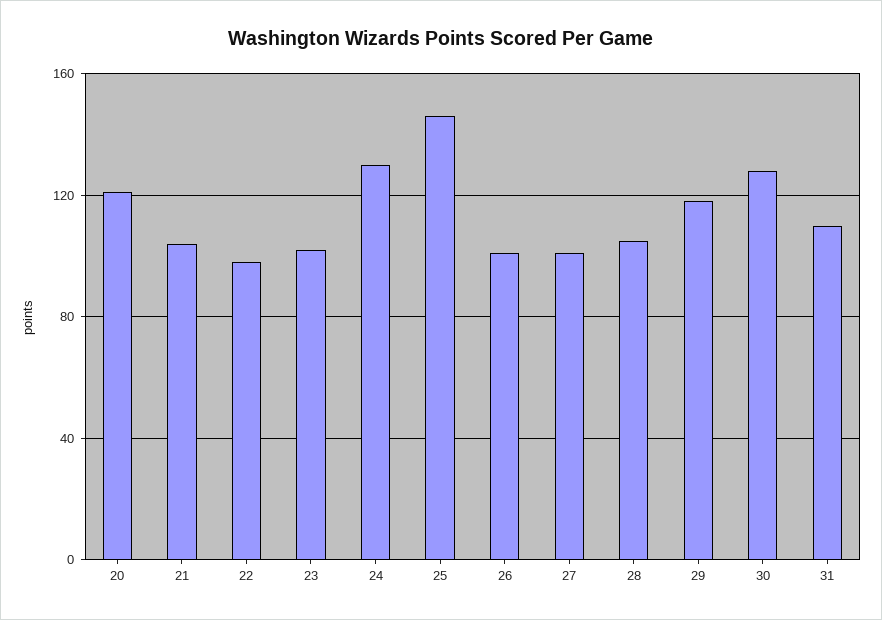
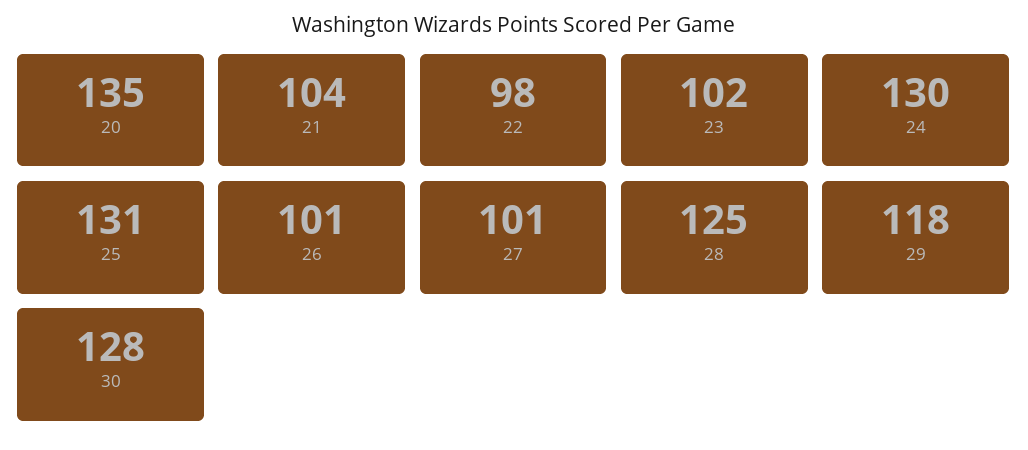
20: 120 -> 135
25: 145 -> 131
28: 105 -> 125
31: 110 -> none

